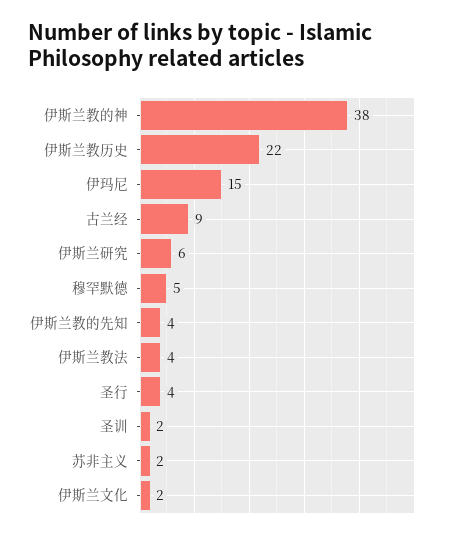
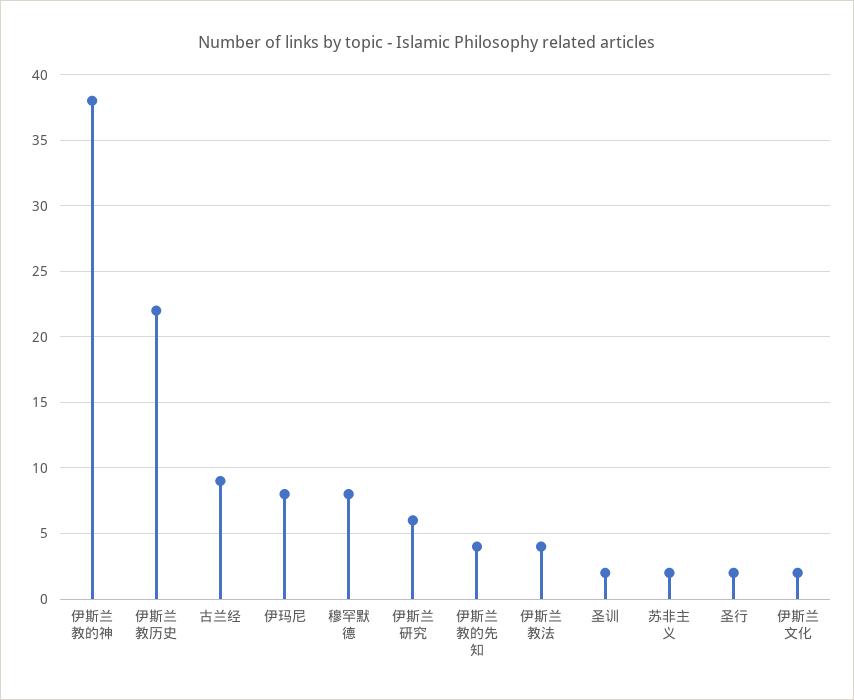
伊玛尼: 15 -> 8
穆罕默德: 5 -> 8
圣行: 4 -> 2

